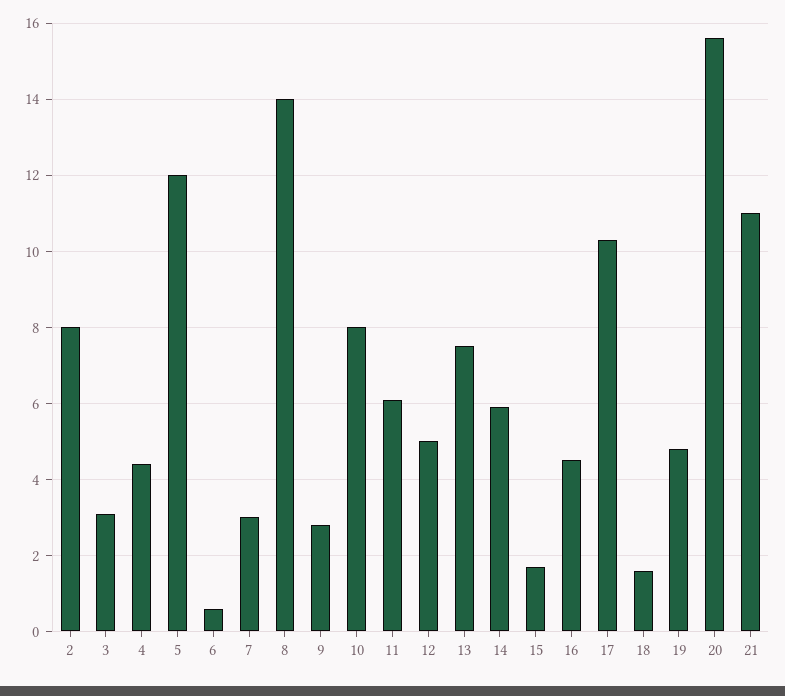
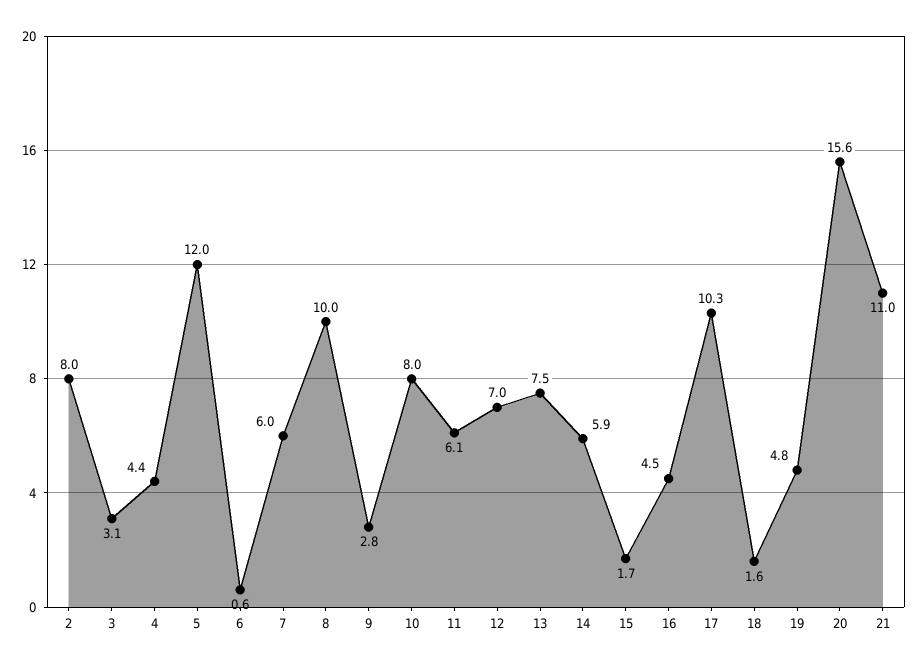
7: 3 -> 6
8: 14 -> 10
12: 5 -> 7

